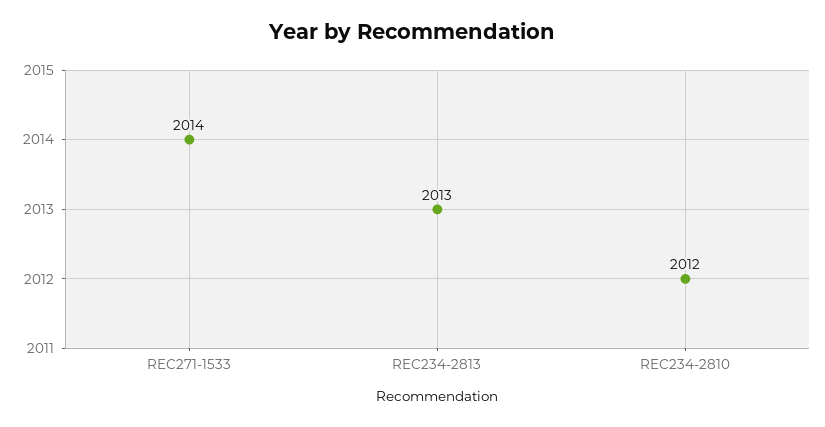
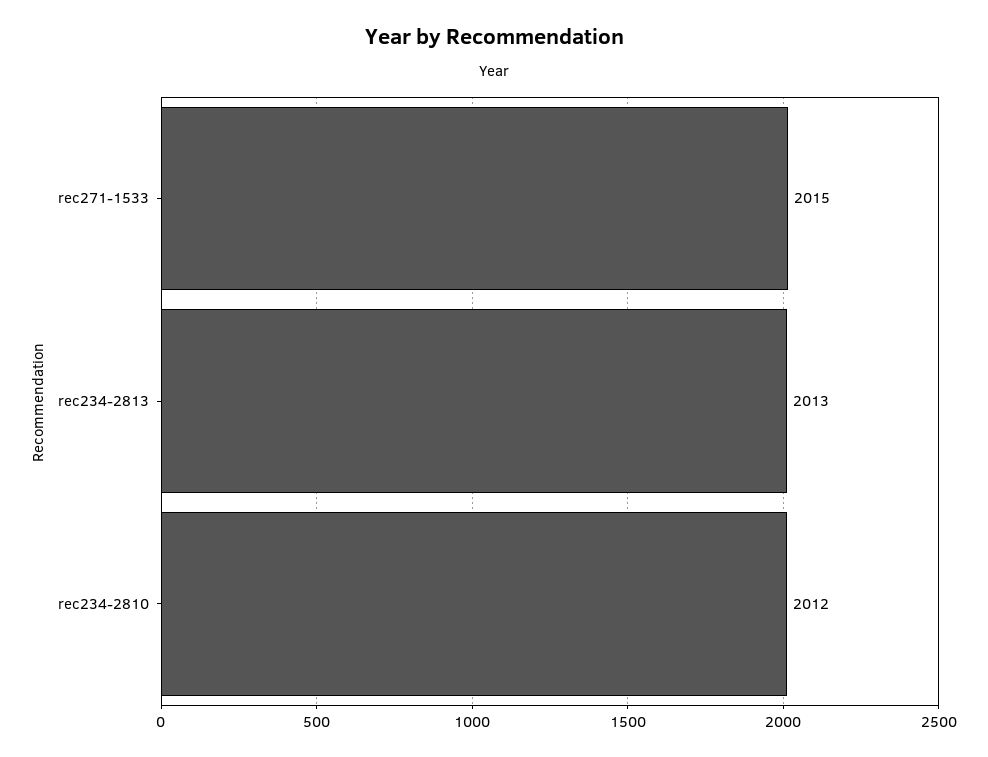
REC271-1533: 2014 -> 2015

